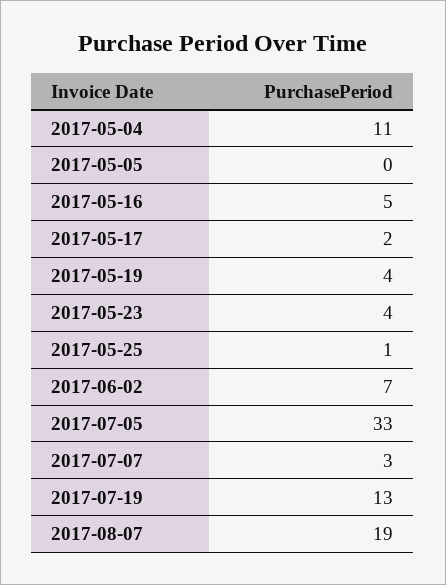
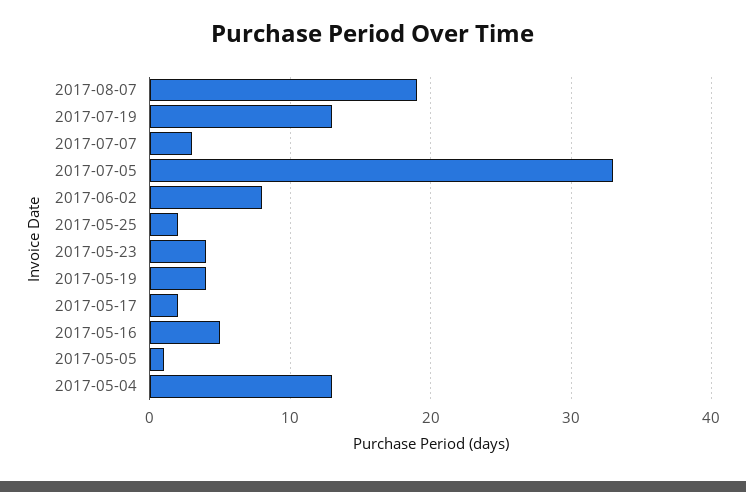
2017-05-04: 11 -> 13
2017-05-05: 0 -> 1
2017-05-25: 1 -> 2
2017-06-02: 7 -> 8

